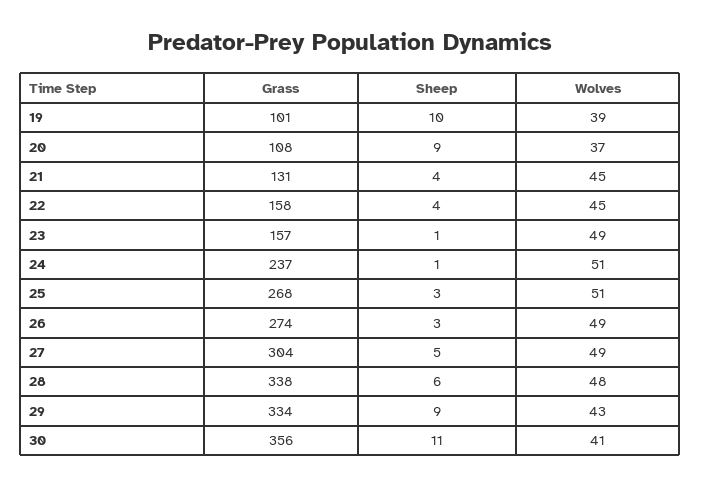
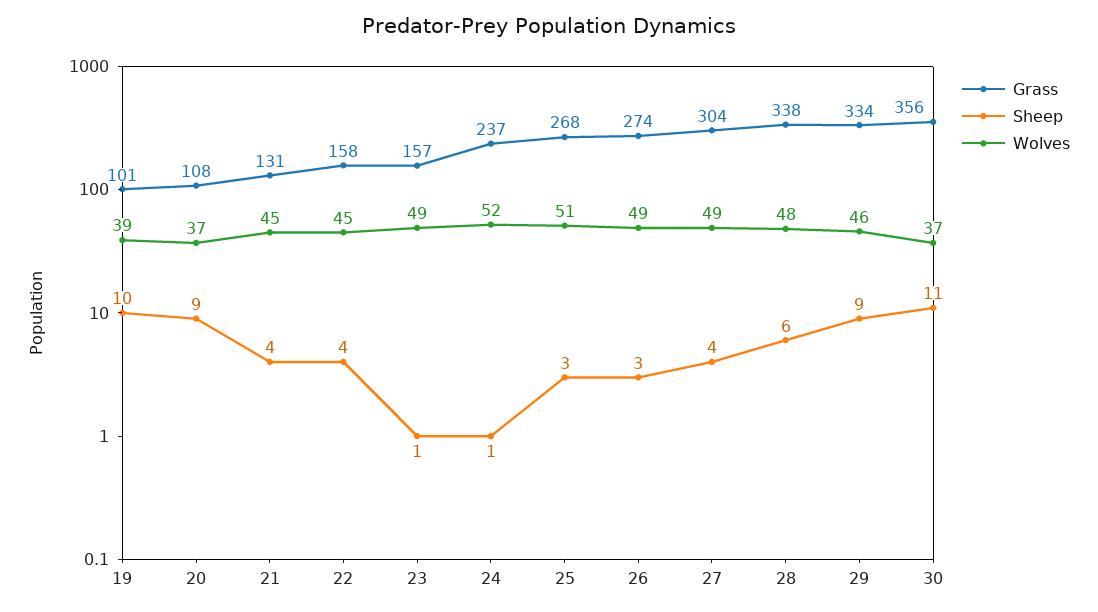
Wolves, 24: 51 -> 52
Sheep, 27: 5 -> 4
Wolves, 29: 43 -> 46
Wolves, 30: 41 -> 37

